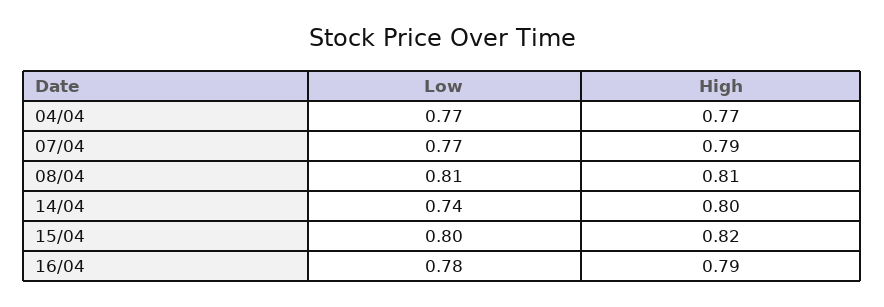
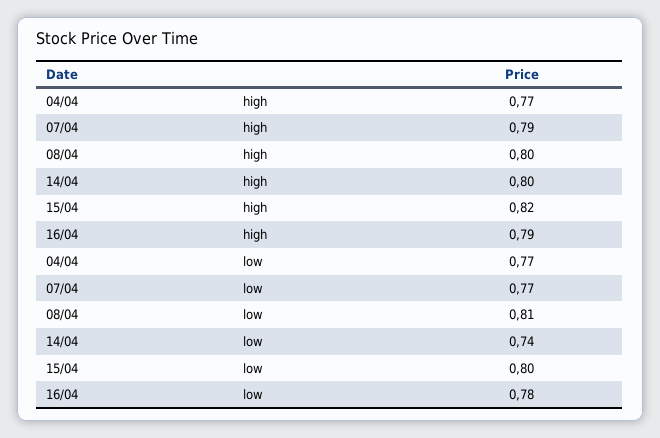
High, 08/04: 0.81 -> 0.8

